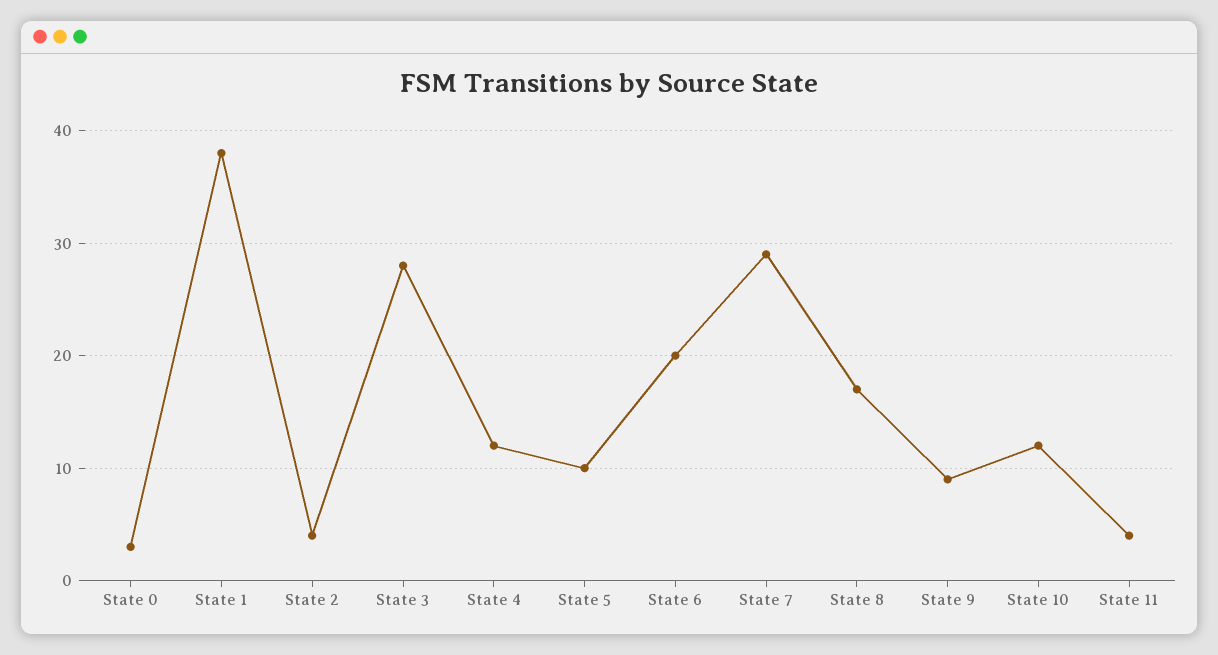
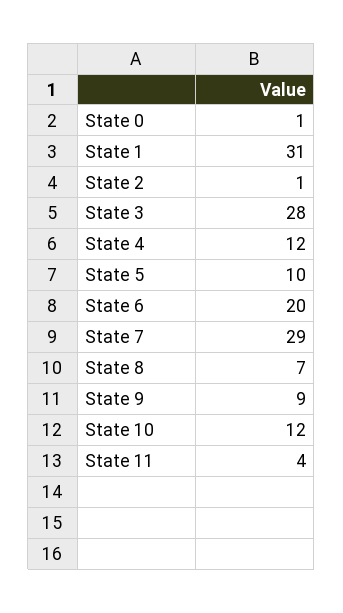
State 0: 3 -> 1
State 1: 38 -> 31
State 2: 4 -> 1
State 8: 17 -> 7

